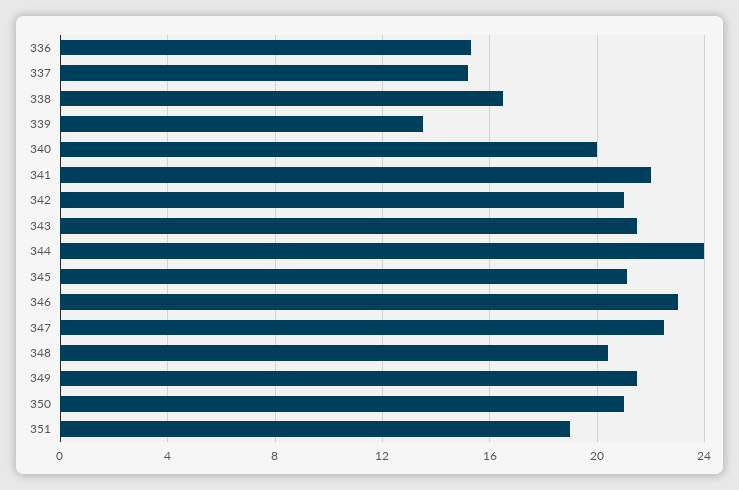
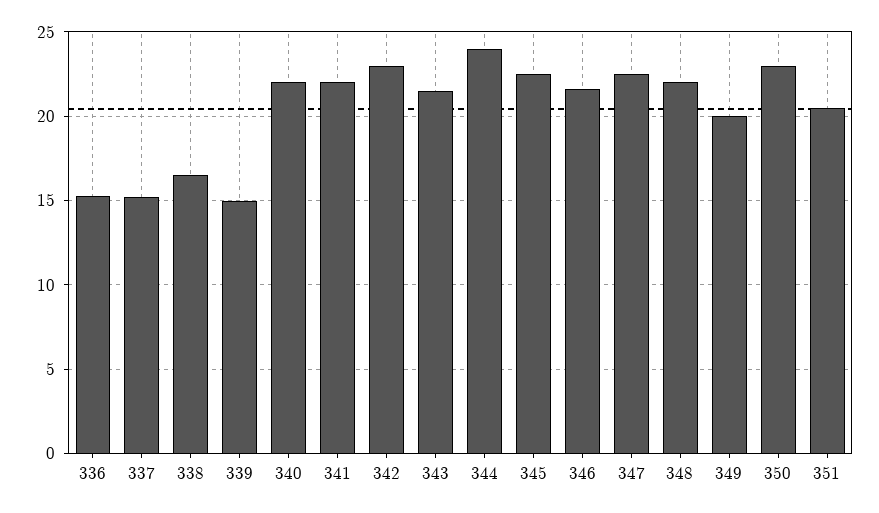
339: 13.5 -> 15
340: 20 -> 22
342: 21 -> 23
345: 21 -> 22.5
346: 23 -> 21.5
348: 20.5 -> 22
349: 21.5 -> 20
350: 21 -> 23
351: 19 -> 20.5

